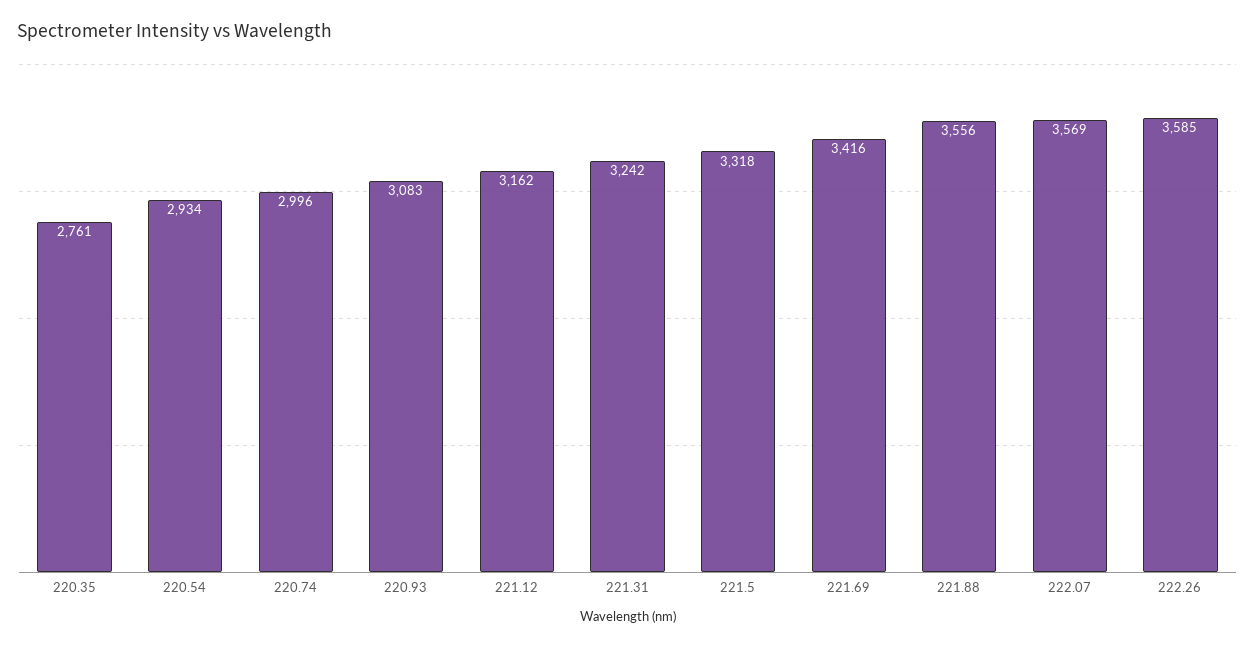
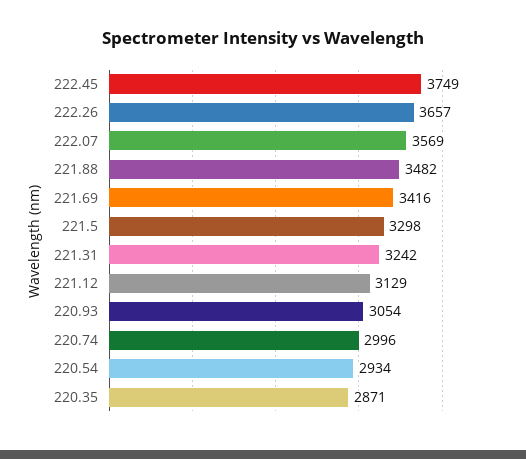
220.35: 2761 -> 2871
220.93: 3083 -> 3054
221.12: 3162 -> 3129
221.5: 3318 -> 3298
221.88: 3556 -> 3482
222.26: 3585 -> 3657
222.45: none -> 3749

